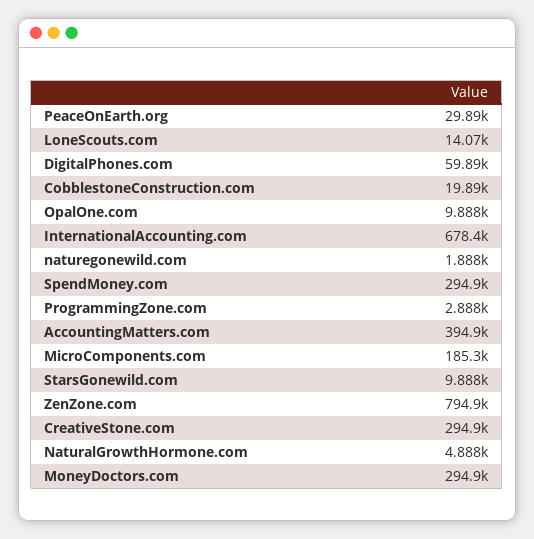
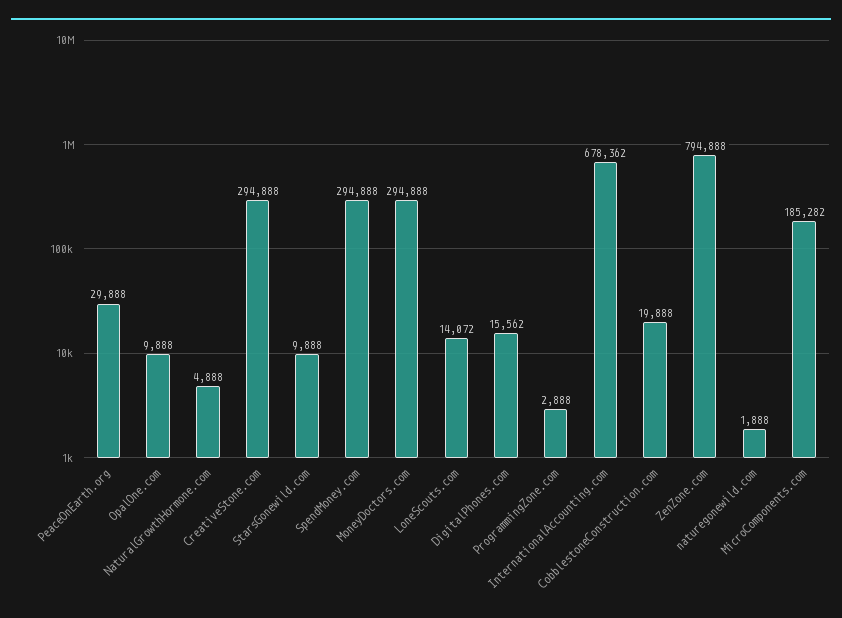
DigitalPhones.com: 59890 -> 15562
AccountingMatters.com: 394900 -> none

